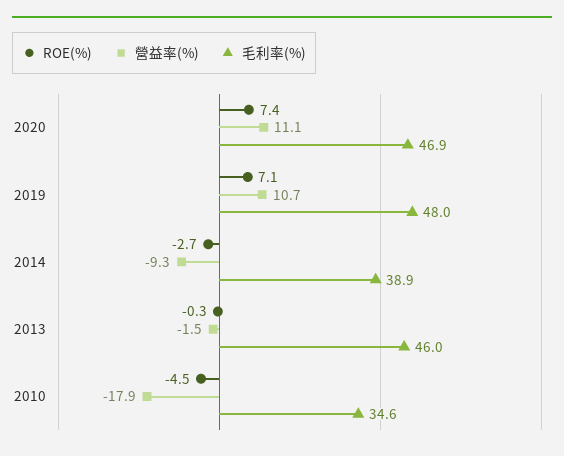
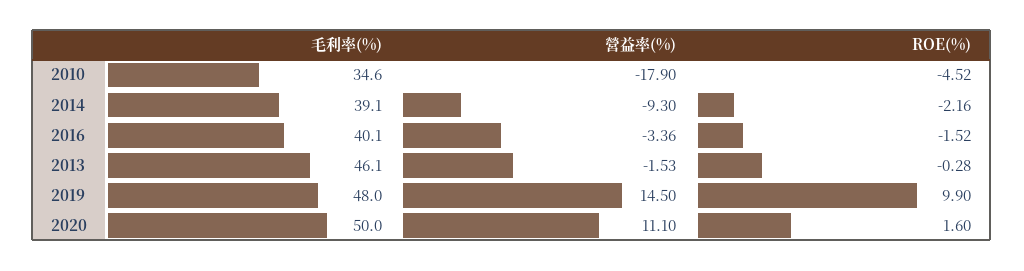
ROE(%), 2020: 7.4 -> 1.6
毛利率(%), 2020: 46.9 -> 50
ROE(%), 2019: 7.1 -> 9.9
營益率(%), 2019: 10.7 -> 14.5
ROE(%), 2014: -2.7 -> -2.16
毛利率(%), 2014: 38.9 -> 39.1
毛利率(%), 2013: 46 -> 46.1
毛利率(%), 2016: none -> 40.1
營益率(%), 2016: none -> -3.36
ROE(%), 2016: none -> -1.52

